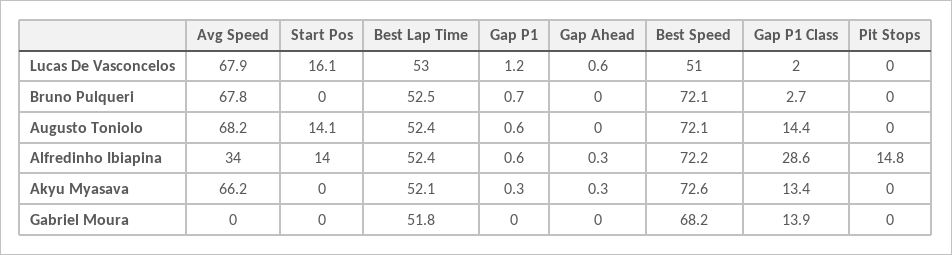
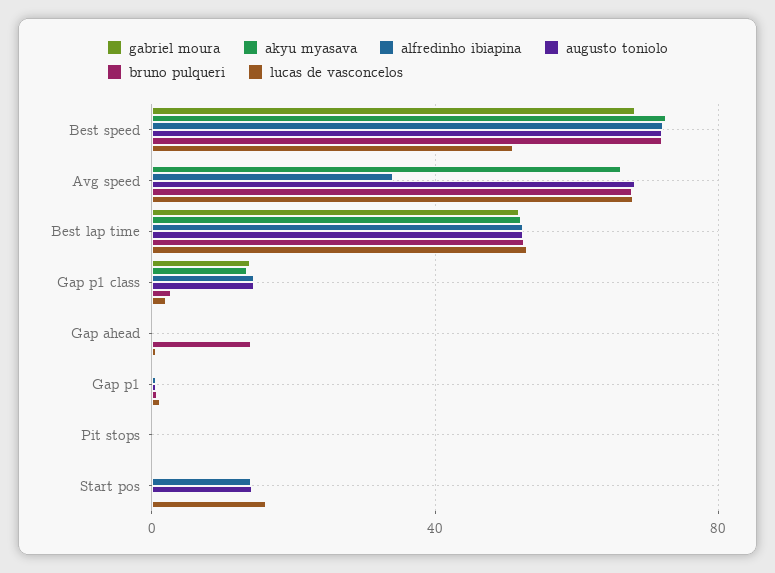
Bruno Pulqueri, Gap Ahead: 0 -> 15
Alfredinho Ibiapina, Gap P1 Class: 28.6 -> 15
Alfredinho Ibiapina, Pit Stops: 14.8 -> 0

